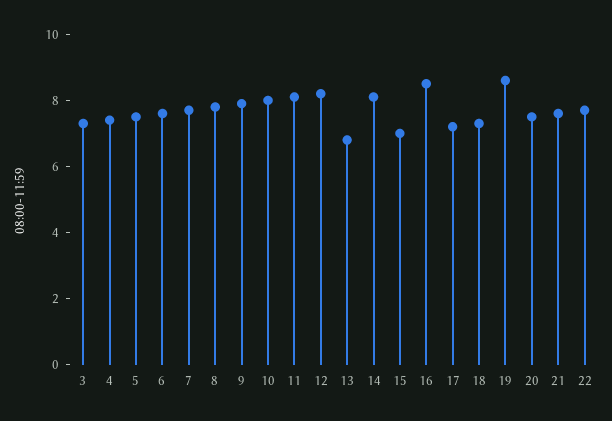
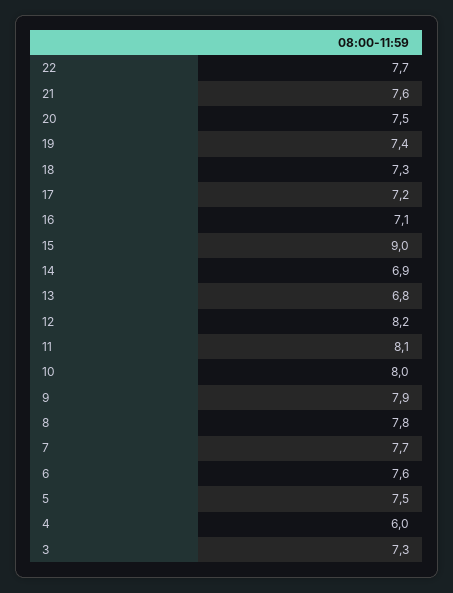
4: 7.5 -> 6
14: 8 -> 6.9
15: 7 -> 9
16: 8.5 -> 7.1
19: 8.5 -> 7.4

